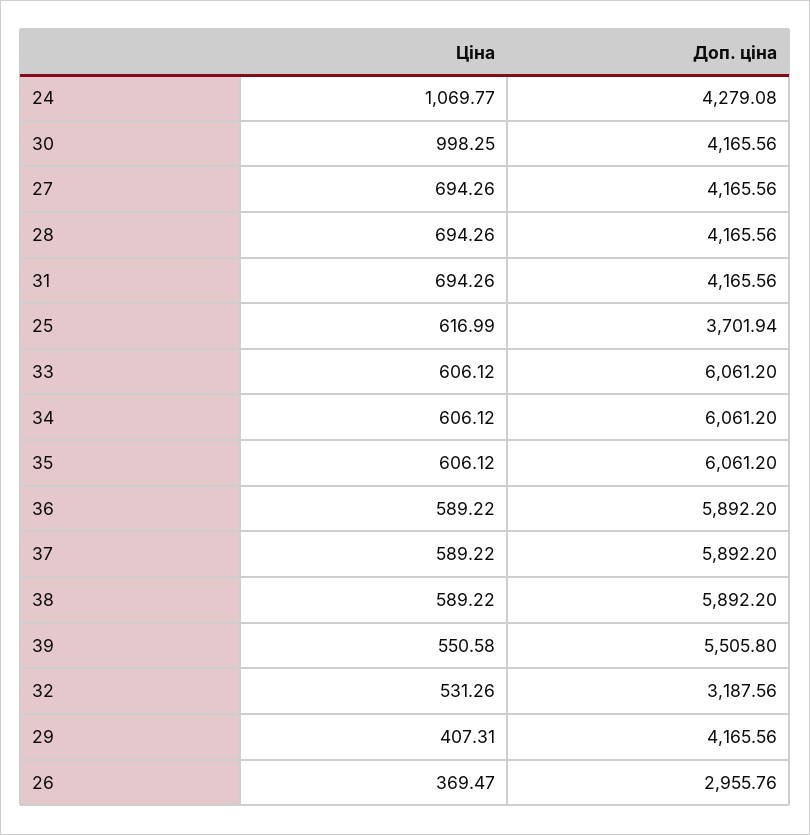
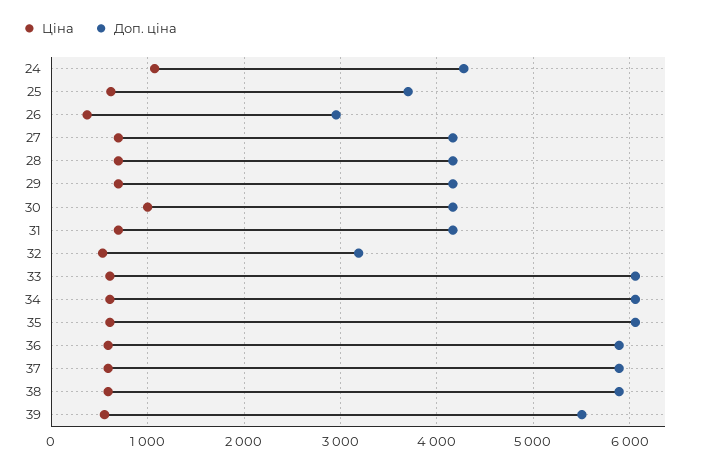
Ціна, 29: 407.31 -> 700

